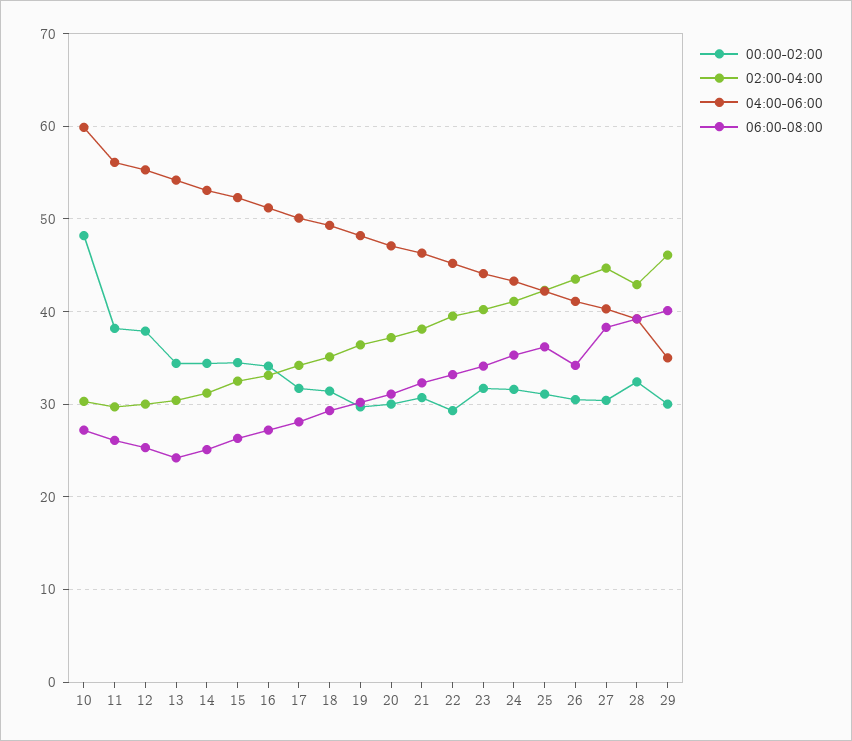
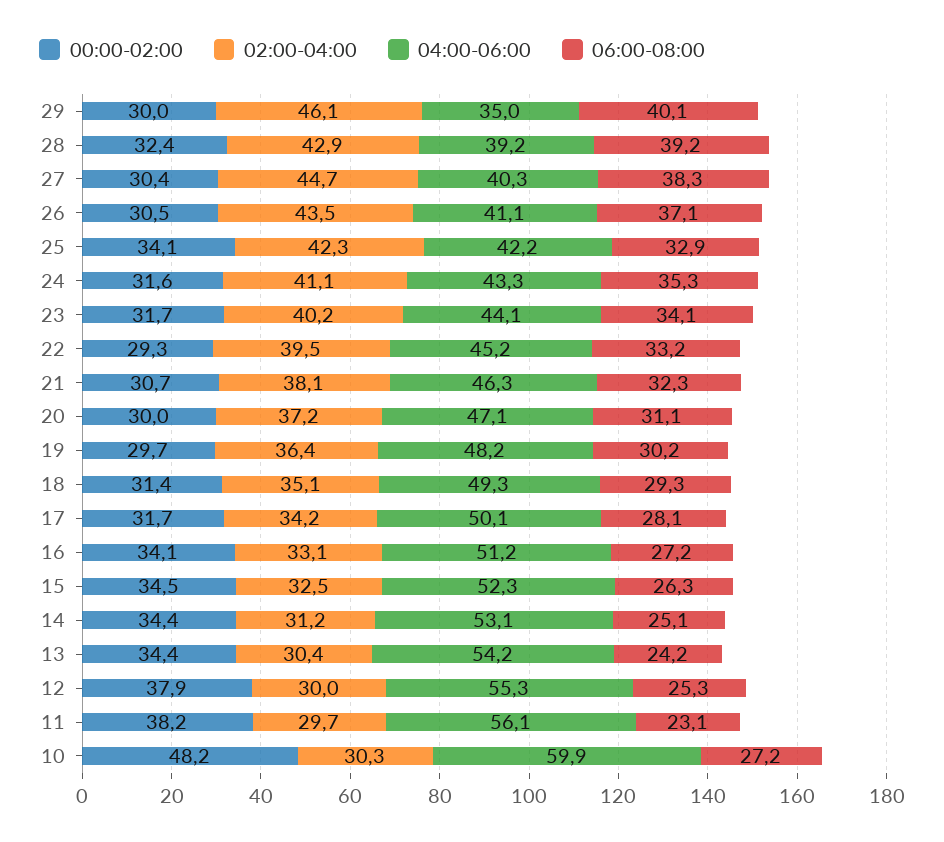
06:00-08:00, 11: 26 -> 23.1
00:00-02:00, 25: 31 -> 34.1
06:00-08:00, 25: 36 -> 32.9
06:00-08:00, 26: 34 -> 37.1

